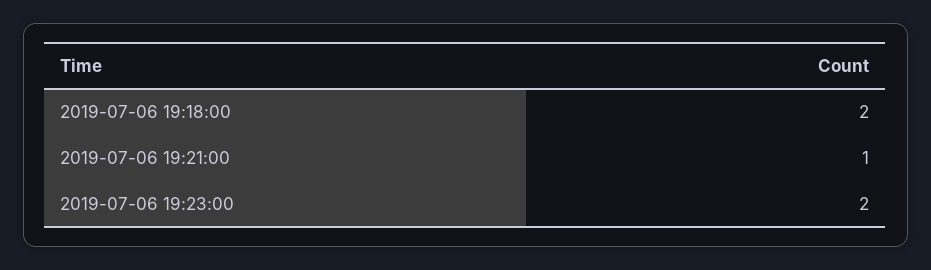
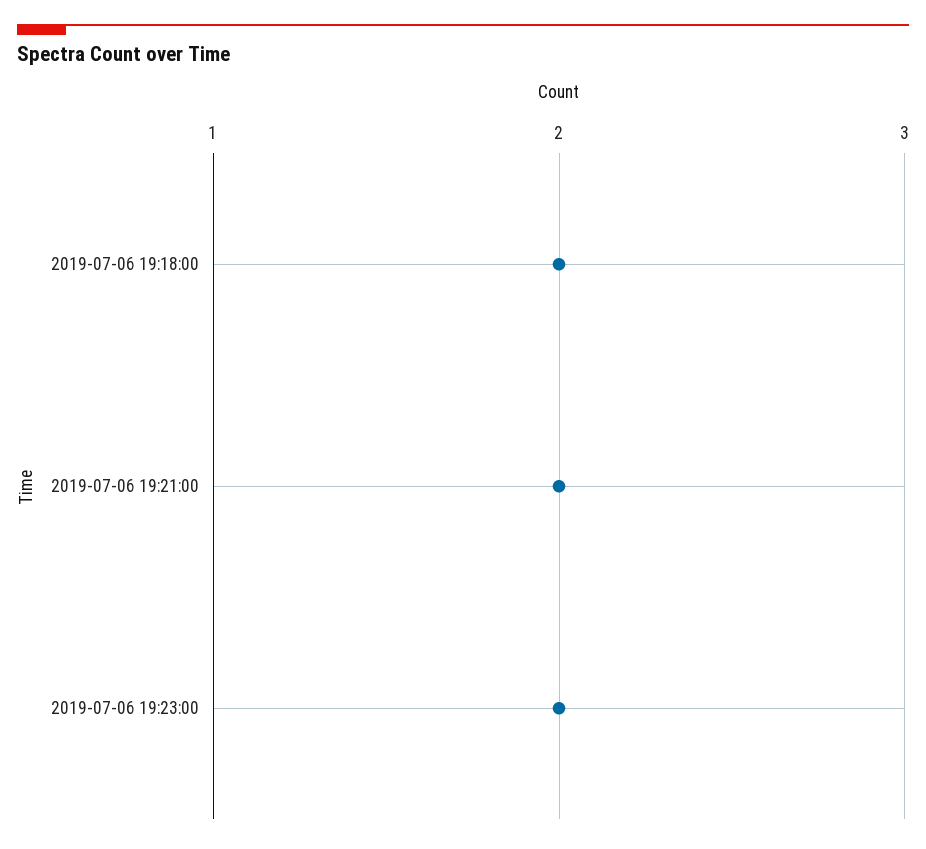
2019-07-06 19:21:00: 1 -> 2

